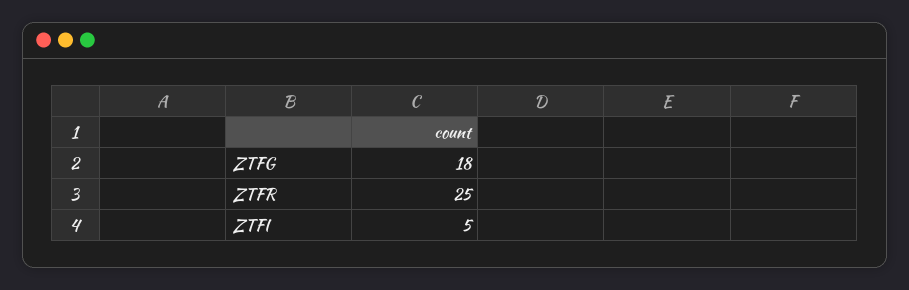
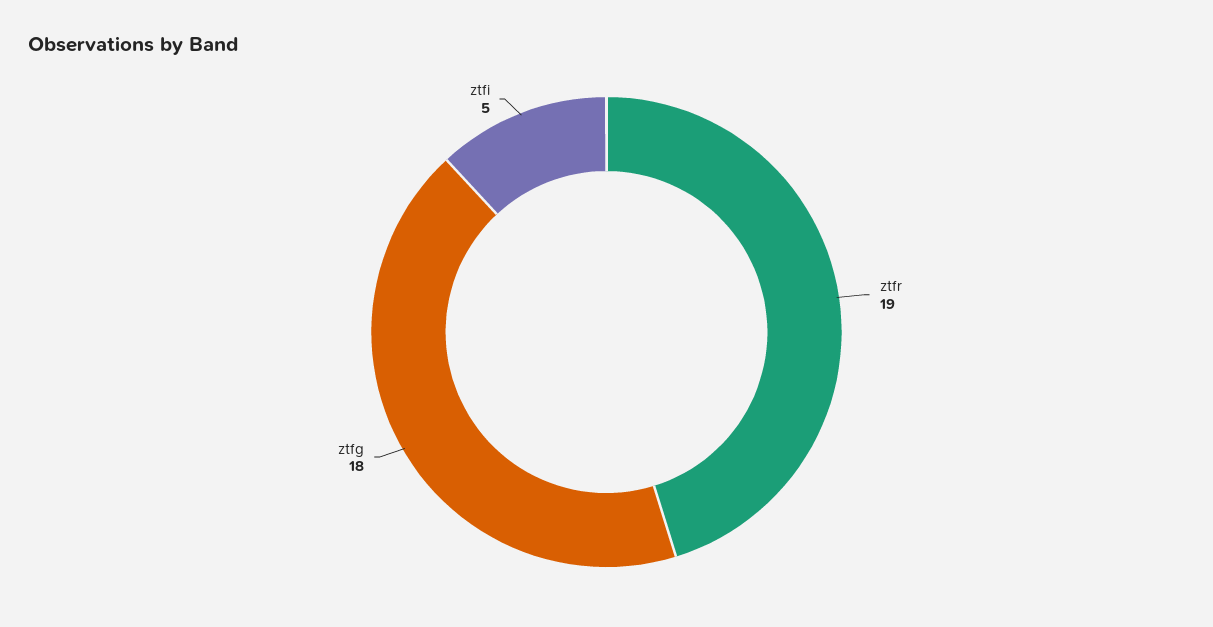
ZTFR: 25 -> 19

